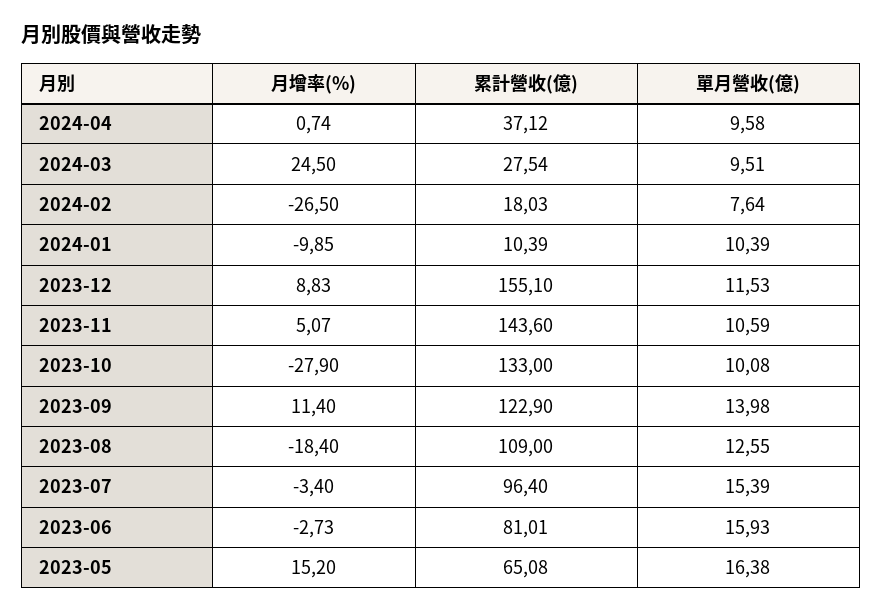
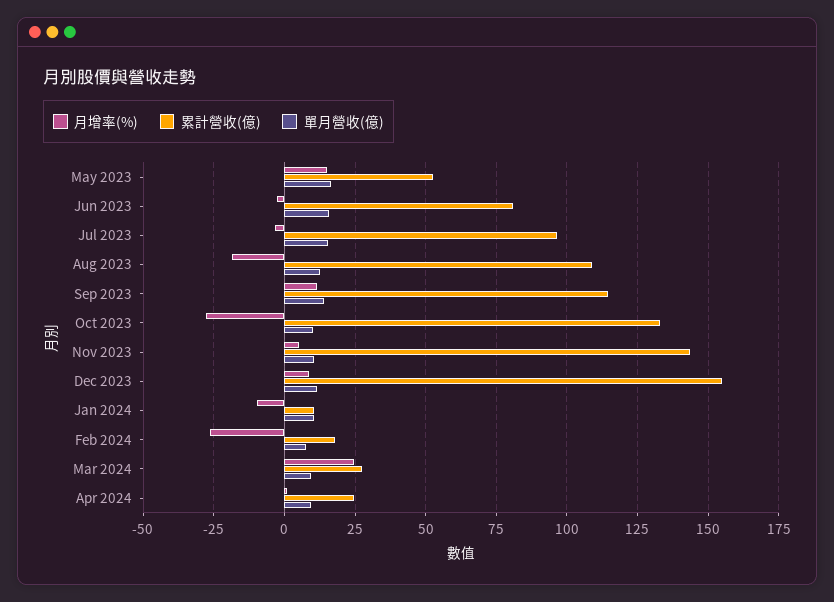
累計營收(億), 2024-04: 37.12 -> 25
累計營收(億), 2023-09: 122.9 -> 115
累計營收(億), 2023-05: 65.08 -> 52.5

